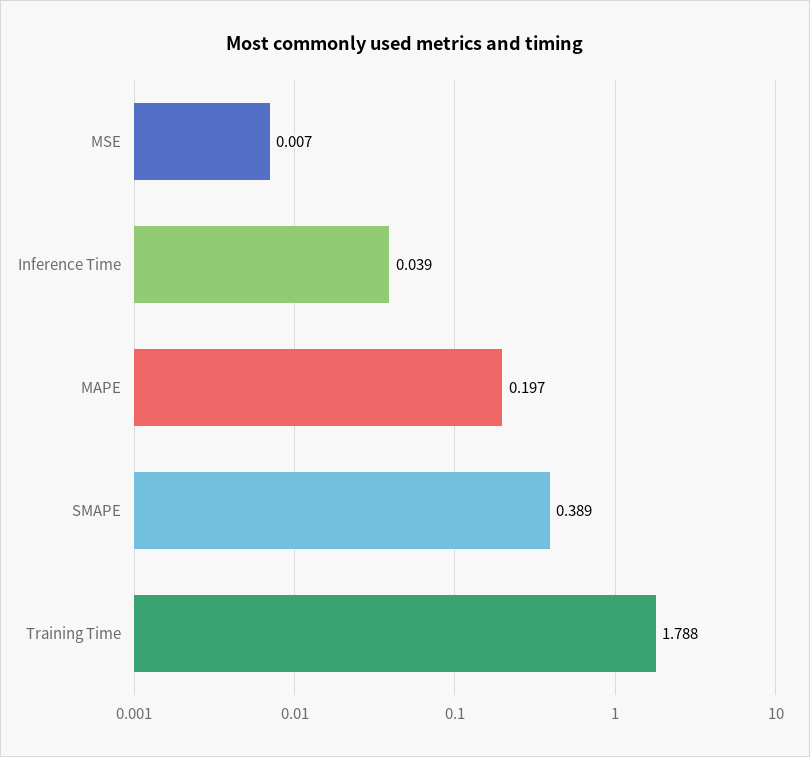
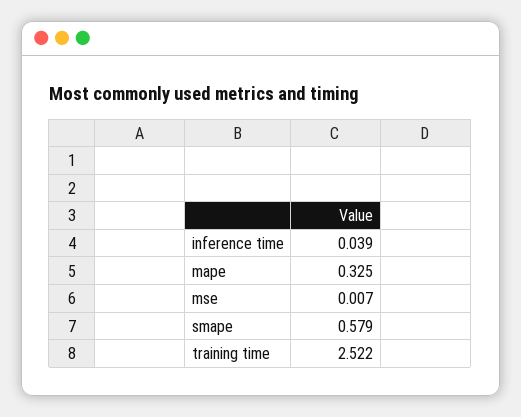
MAPE: 0.197 -> 0.325
SMAPE: 0.389 -> 0.579
Training Time: 1.788 -> 2.522

